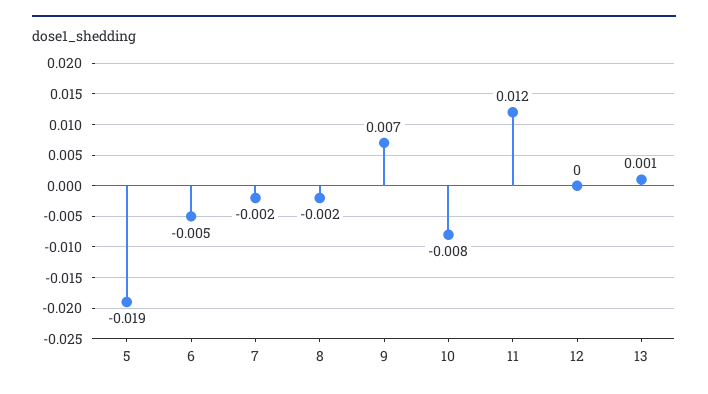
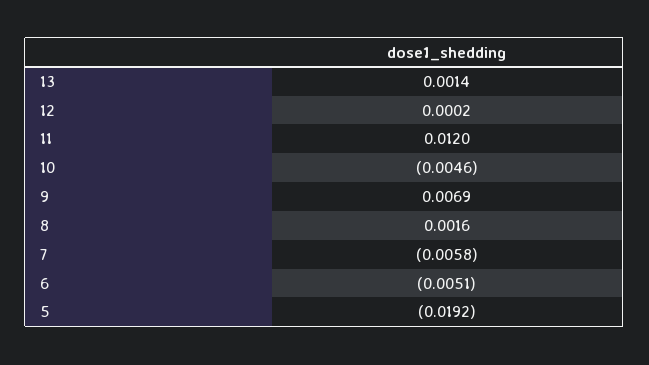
7: -0.002 -> -0.0058
8: -0.002 -> 0.0016
10: -0.008 -> -0.0046

